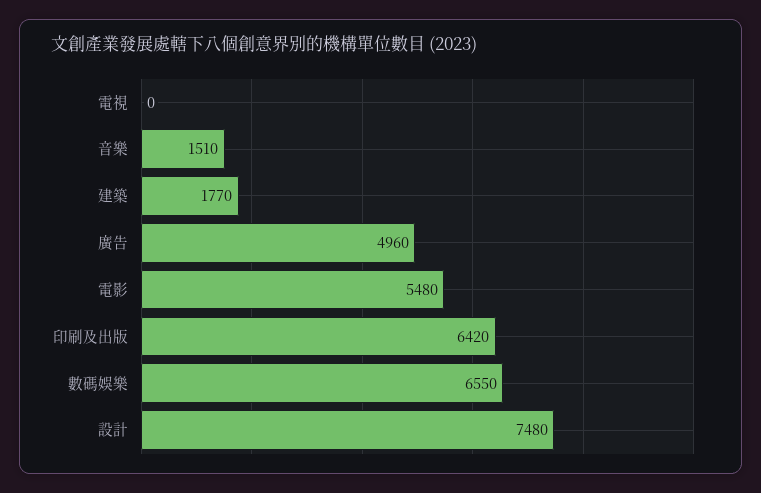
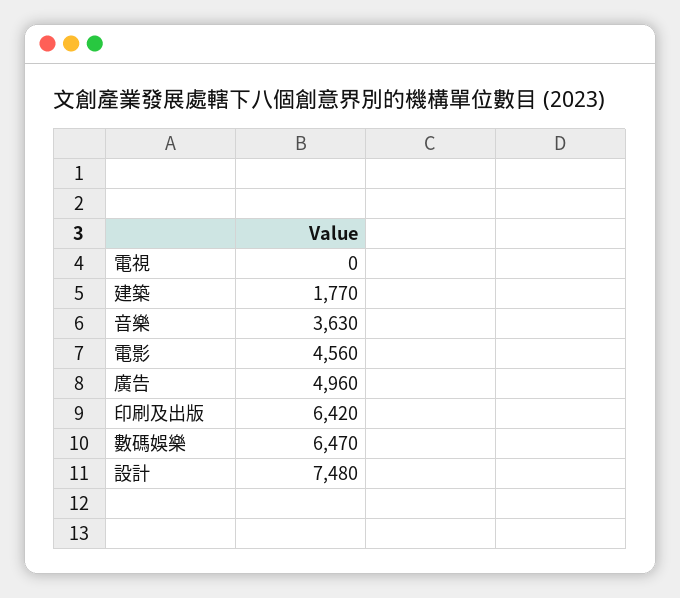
音樂: 1510 -> 3630
電影: 5480 -> 4560
數碼娛樂: 6550 -> 6470

